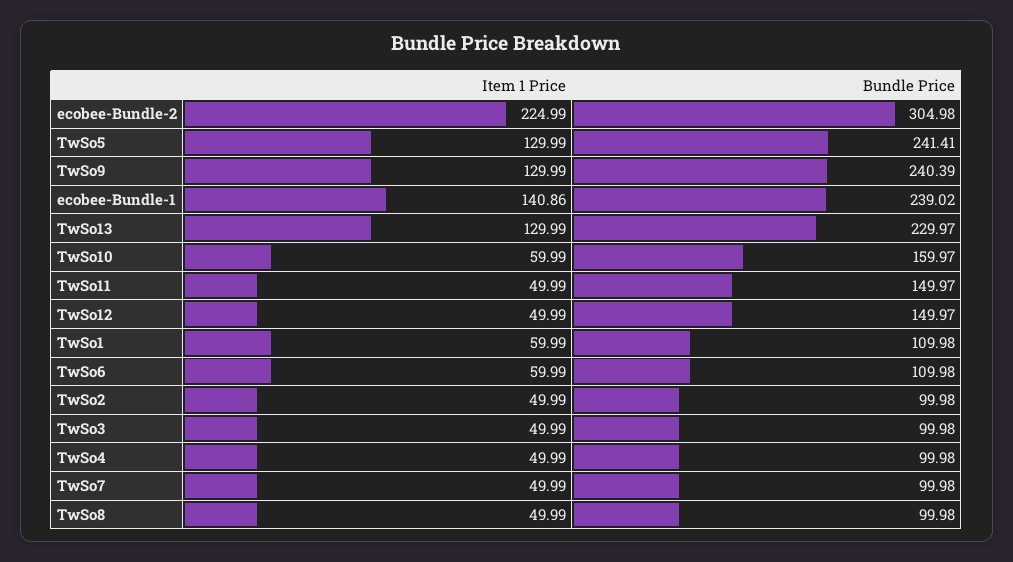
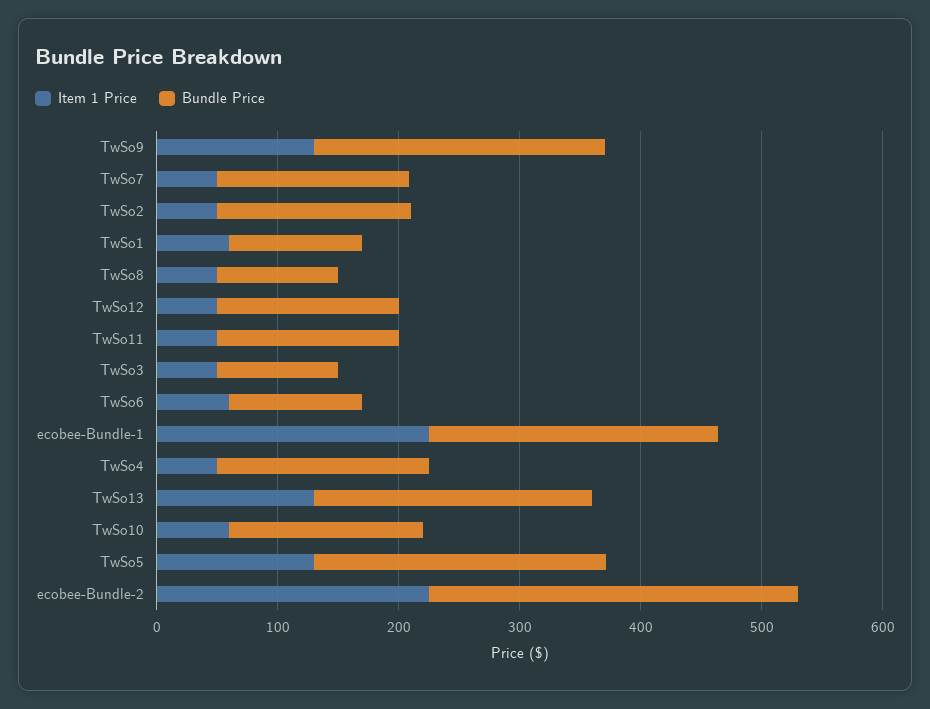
Item 1 Price, ecobee-Bundle-1: 140.86 -> 220
Bundle Price, TwSo2: 99.98 -> 160
Bundle Price, TwSo4: 99.98 -> 180
Bundle Price, TwSo7: 99.98 -> 160

